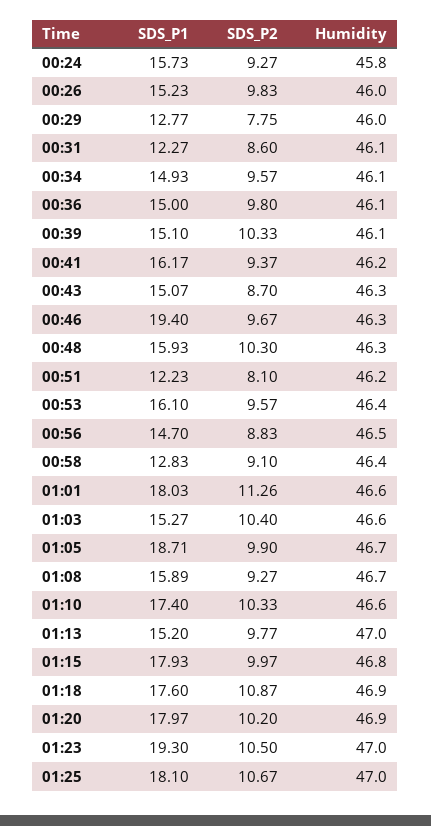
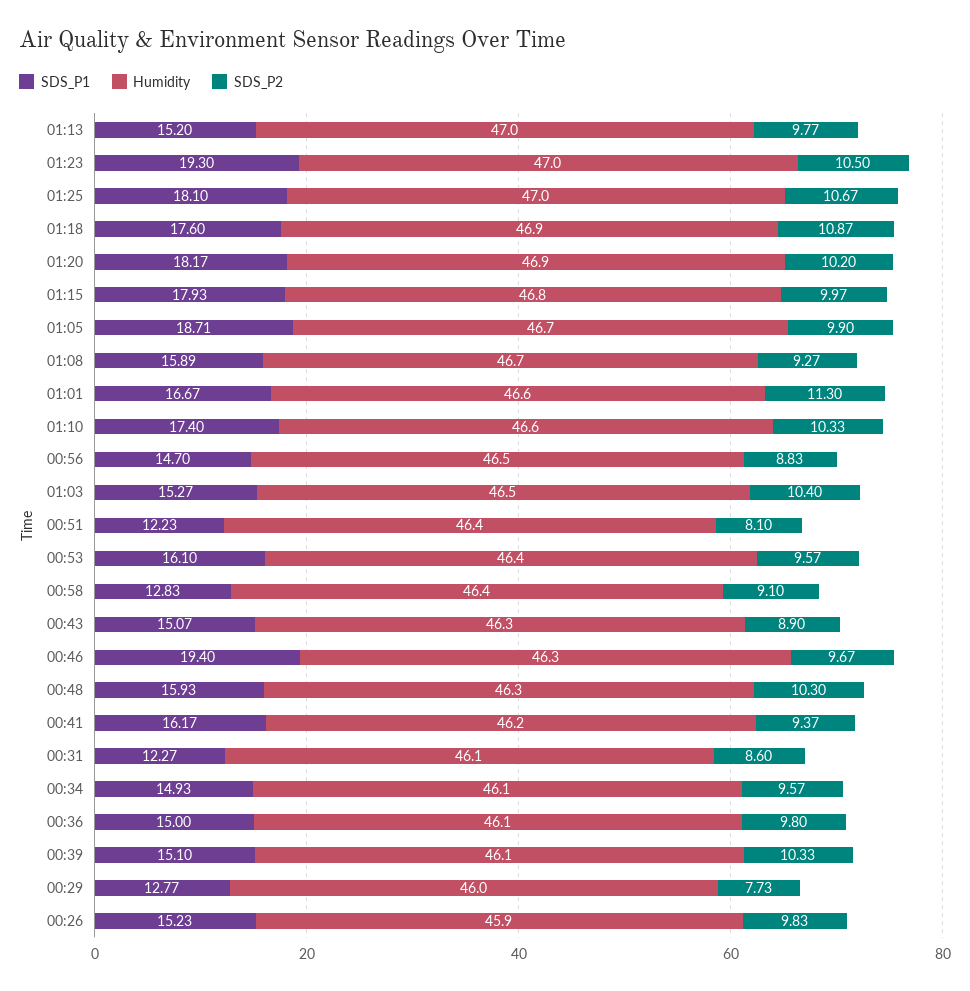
SDS_P1, 00:24: 15.73 -> none
SDS_P2, 00:24: 9.27 -> none
Humidity, 00:24: 45.8 -> none
Humidity, 00:26: 46 -> 45.9
SDS_P2, 00:29: 7.75 -> 7.73
SDS_P2, 00:43: 8.7 -> 8.9
Humidity, 00:51: 46.2 -> 46.4
SDS_P1, 01:01: 18.03 -> 16.67
SDS_P2, 01:01: 11.26 -> 11.3
Humidity, 01:03: 46.6 -> 46.5
SDS_P1, 01:20: 17.97 -> 18.17

